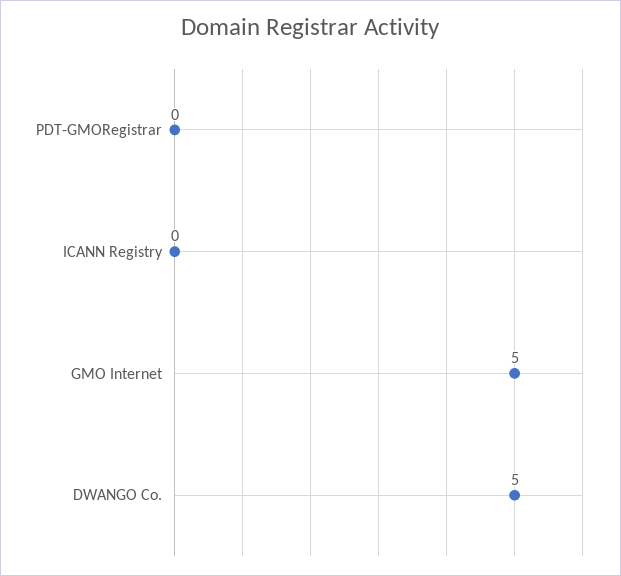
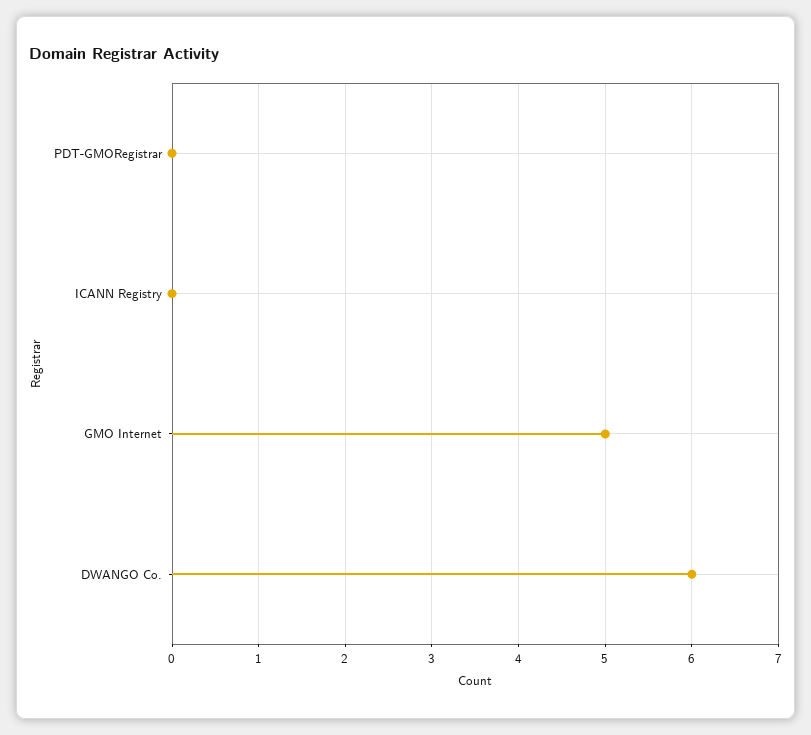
DWANGO Co.: 5 -> 6

